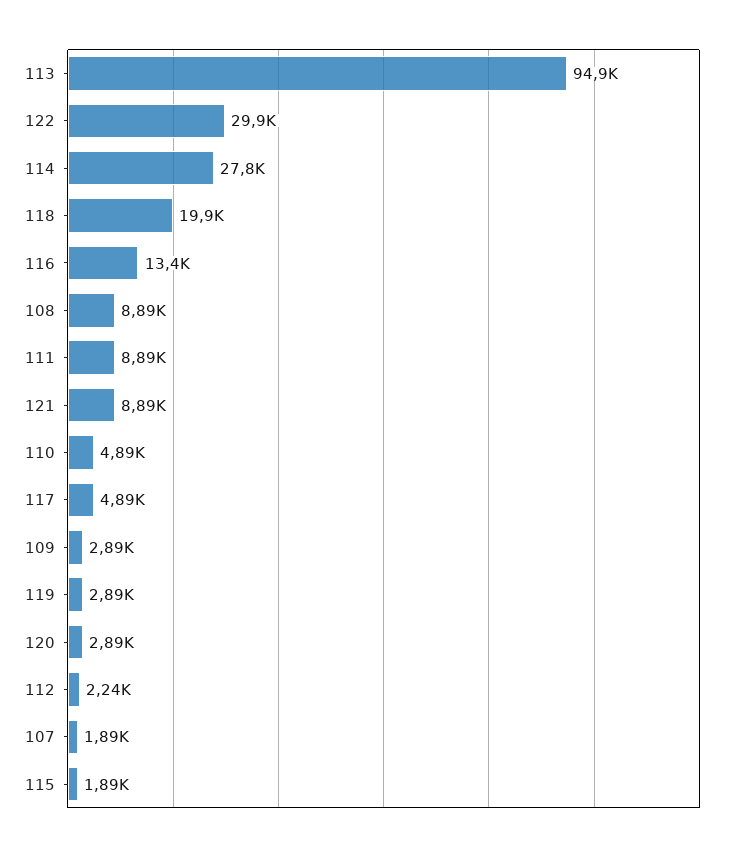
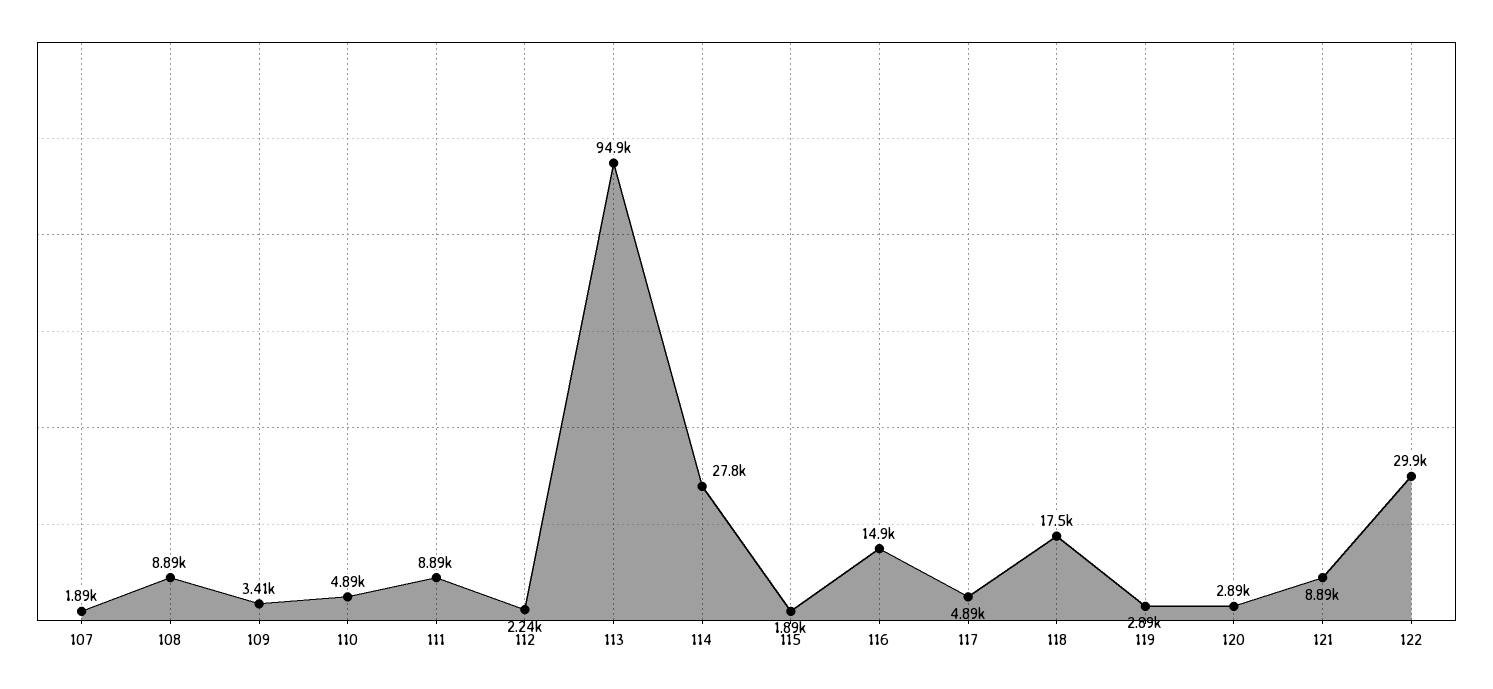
118: 19900 -> 17500
116: 13400 -> 14900
109: 2890 -> 3410

